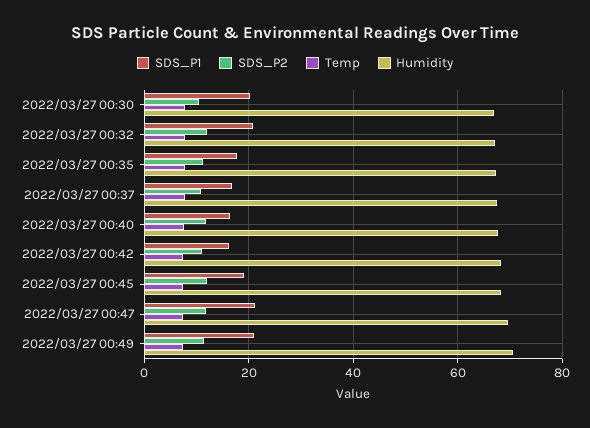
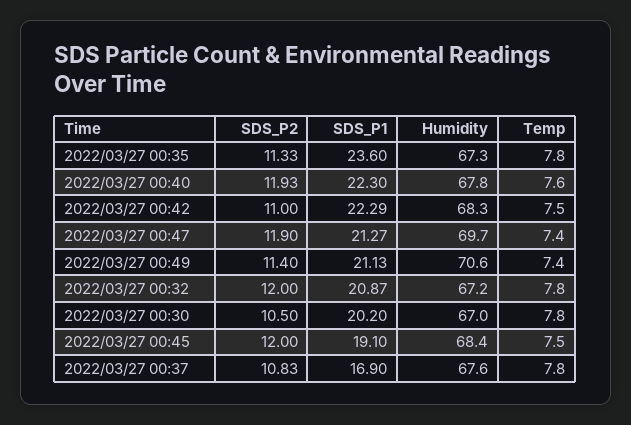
SDS_P1, 2022/03/27 00:35: 18 -> 23.6
SDS_P1, 2022/03/27 00:40: 16 -> 22.3
SDS_P1, 2022/03/27 00:42: 16 -> 22.29

